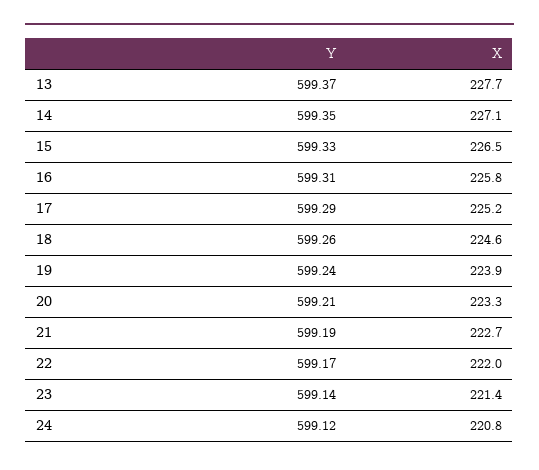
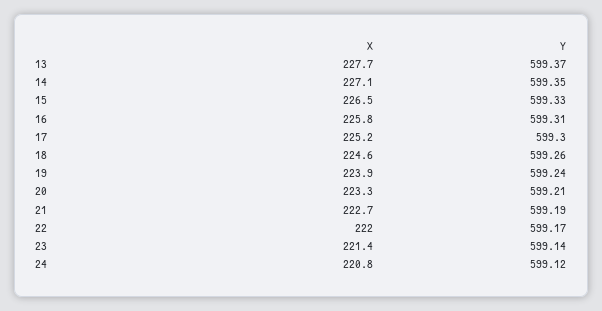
Y, 17: 599.29 -> 599.3

